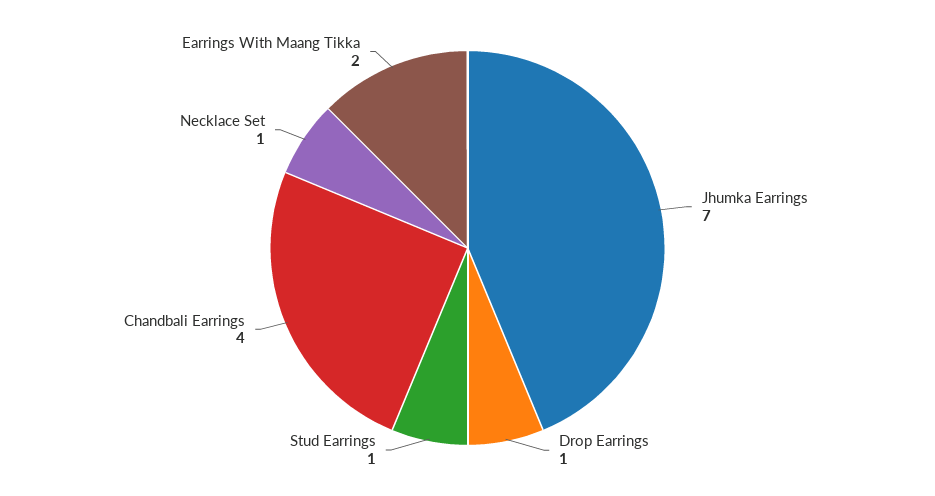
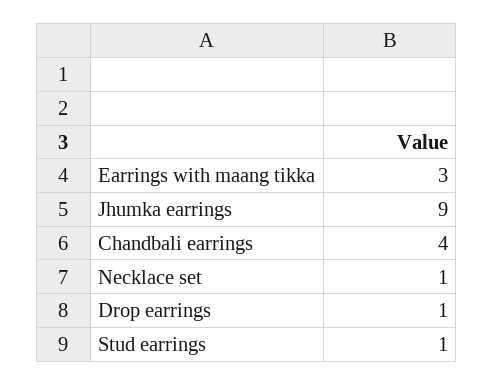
Jhumka Earrings: 7 -> 9
Earrings With Maang Tikka: 2 -> 3

